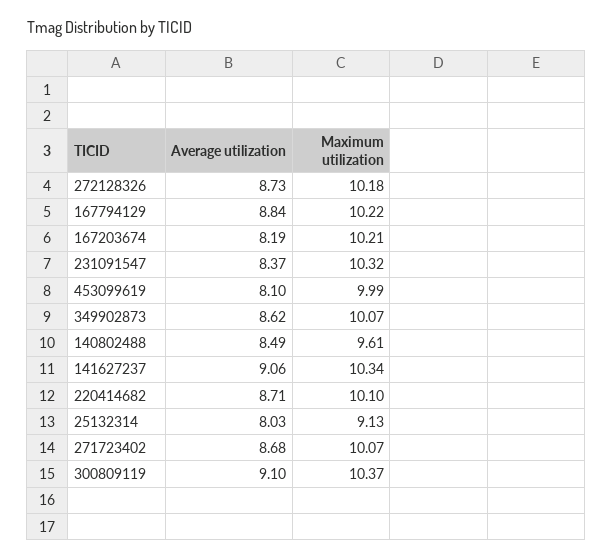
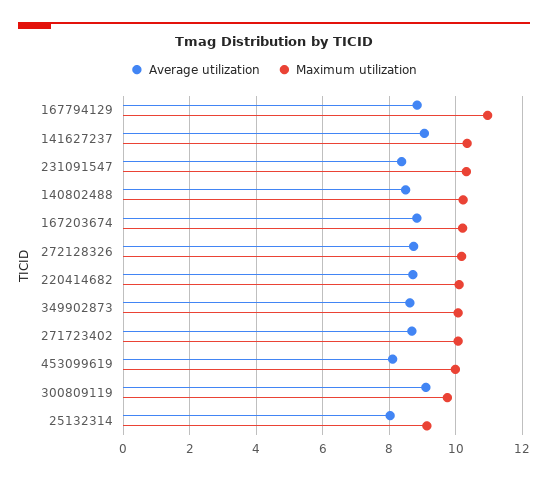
Maximum utilization, 167794129: 10.22 -> 11
Average utilization, 167203674: 8.19 -> 8.8
Maximum utilization, 140802488: 9.61 -> 10.2
Maximum utilization, 300809119: 10.37 -> 9.8

